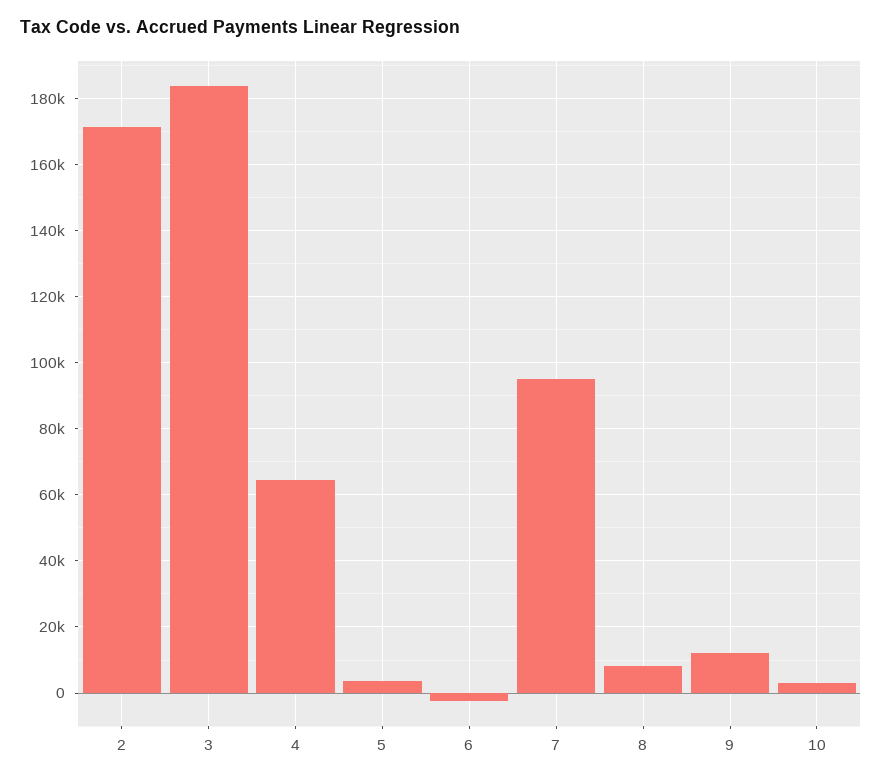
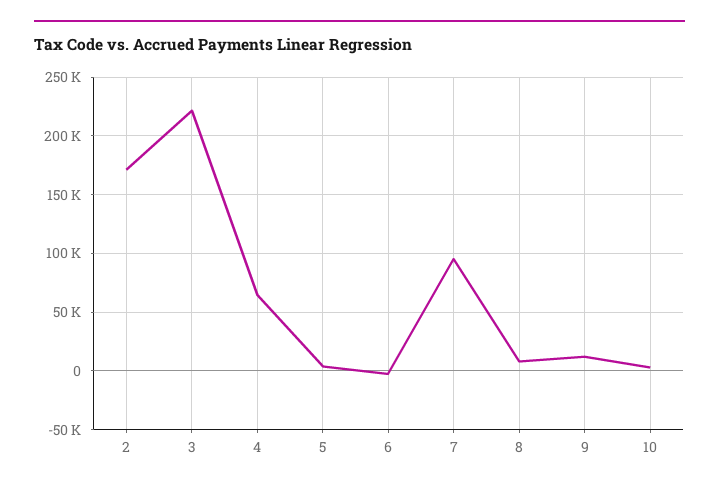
3: 184000 -> 220000

